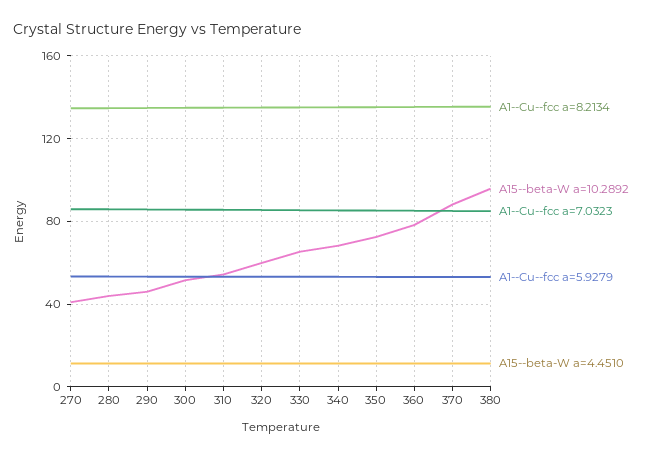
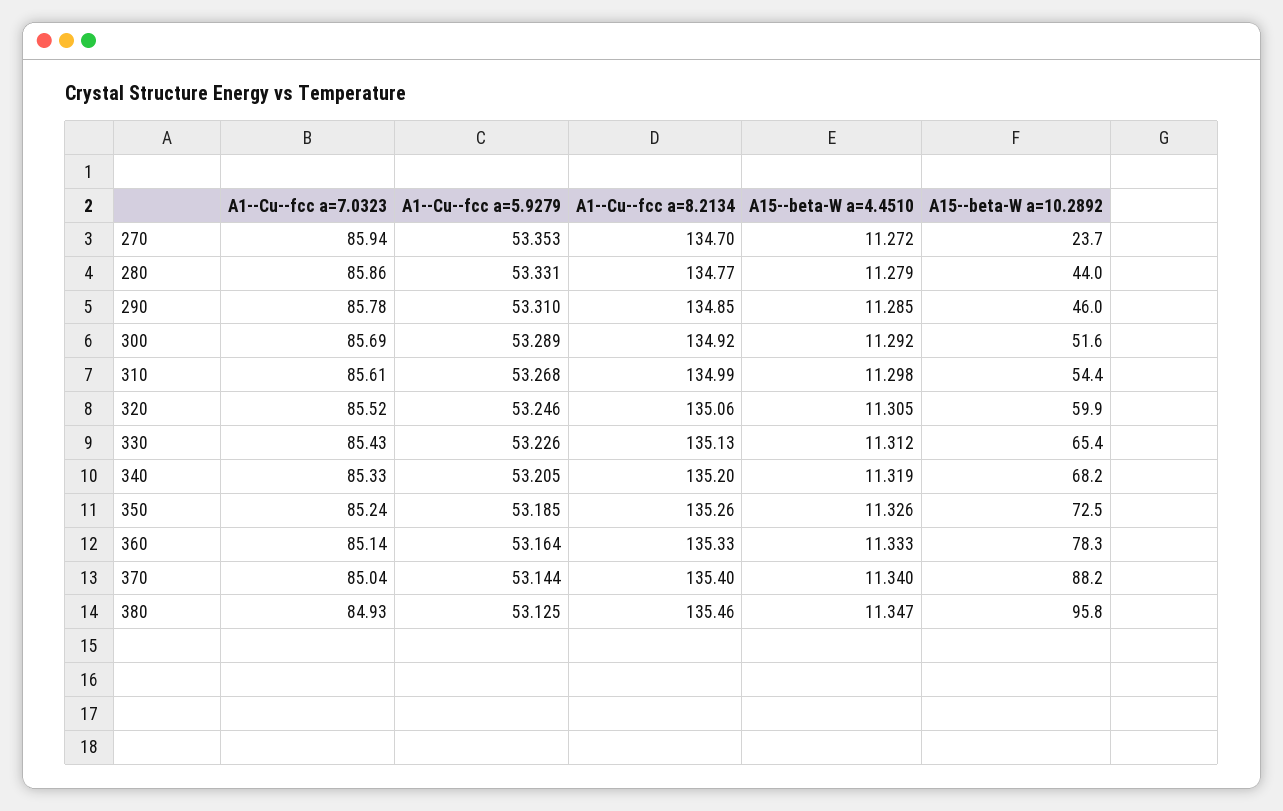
A15--beta-W a=10.2892, 270: 40 -> 23.7

